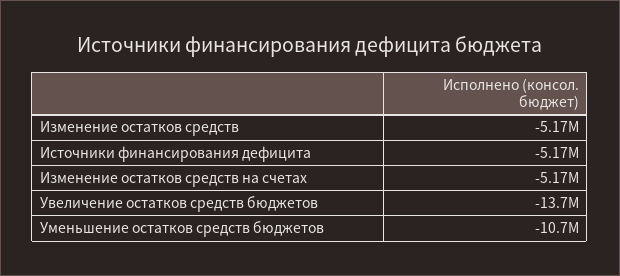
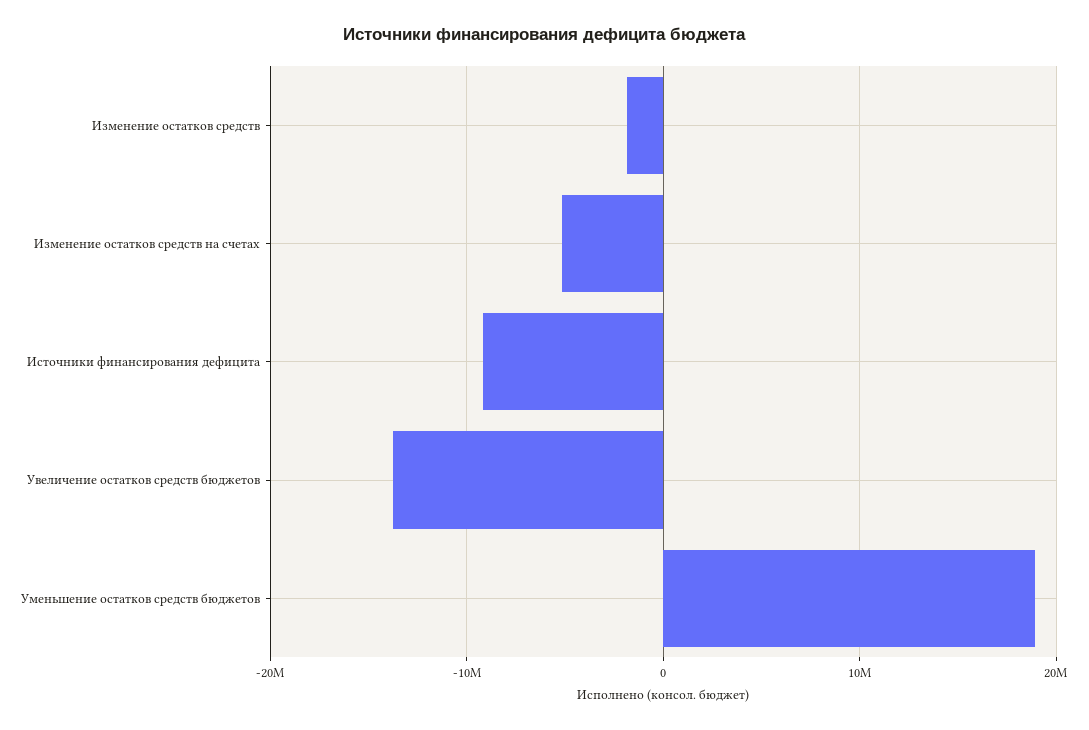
Изменение остатков средств: -5170000 -> -2000000
Источники финансирования дефицита: -5170000 -> -9000000
Уменьшение остатков средств бюджетов: -10700000 -> 19000000

